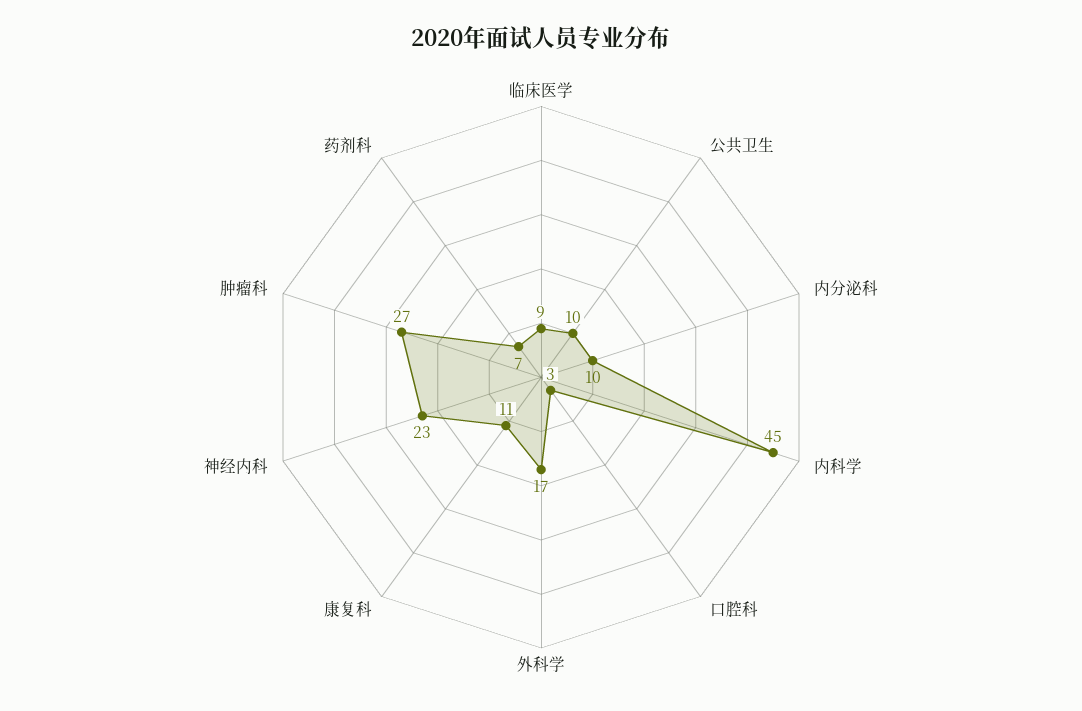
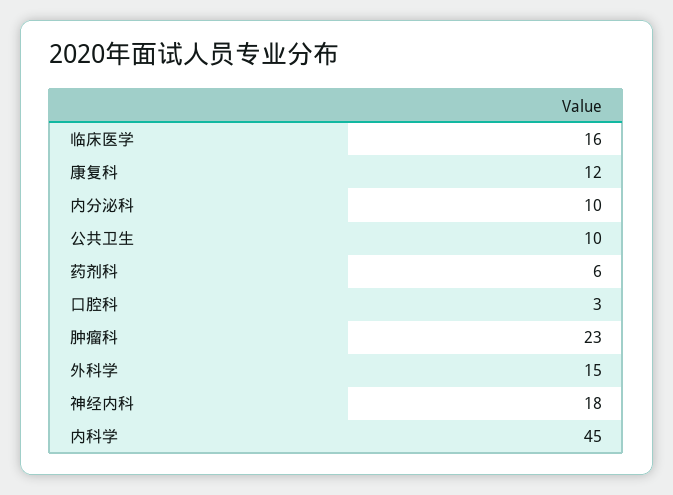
临床医学: 9 -> 16
外科学: 17 -> 15
康复科: 11 -> 12
神经内科: 23 -> 18
肿瘤科: 27 -> 23
药剂科: 7 -> 6

